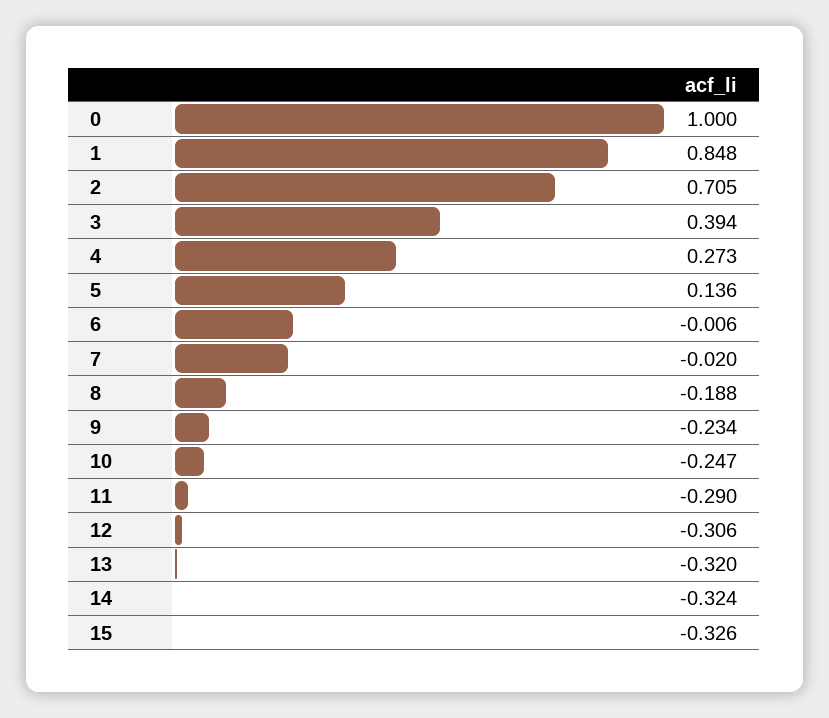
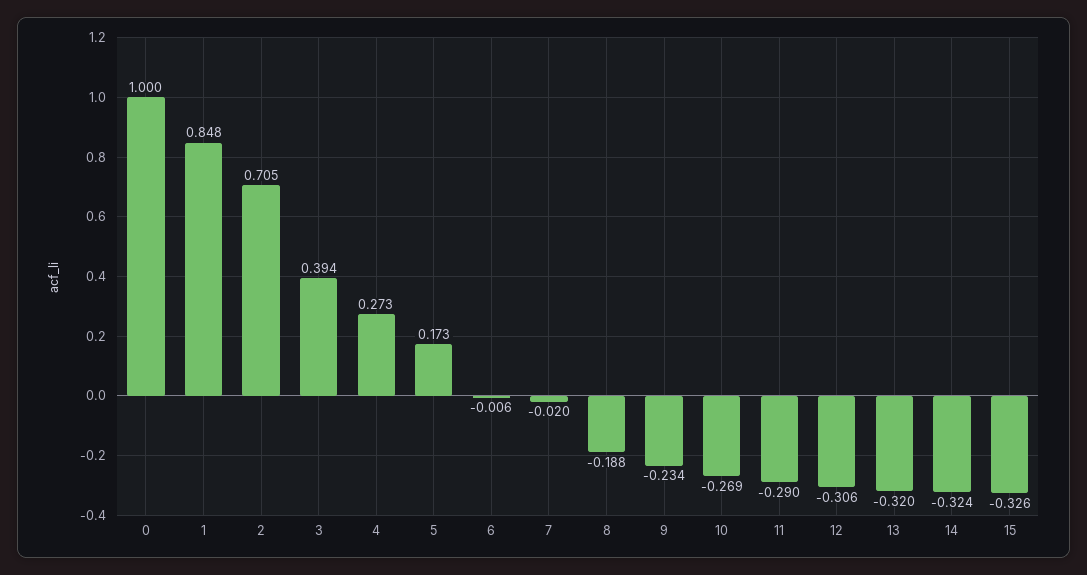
5: 0.136 -> 0.173
10: -0.247 -> -0.269

